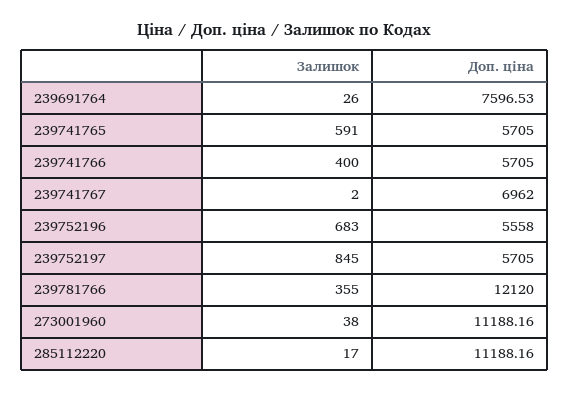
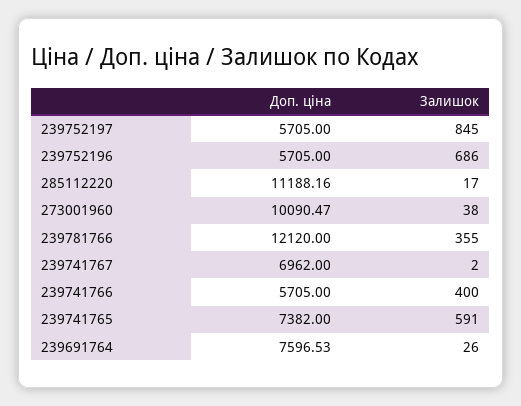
Доп. ціна, 239741765: 5705 -> 7382
Залишок, 239752196: 683 -> 686
Доп. ціна, 239752196: 5558 -> 5705
Доп. ціна, 273001960: 11188.16 -> 10090.47

